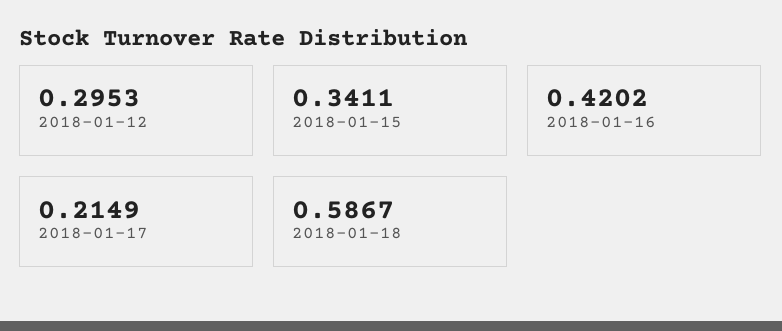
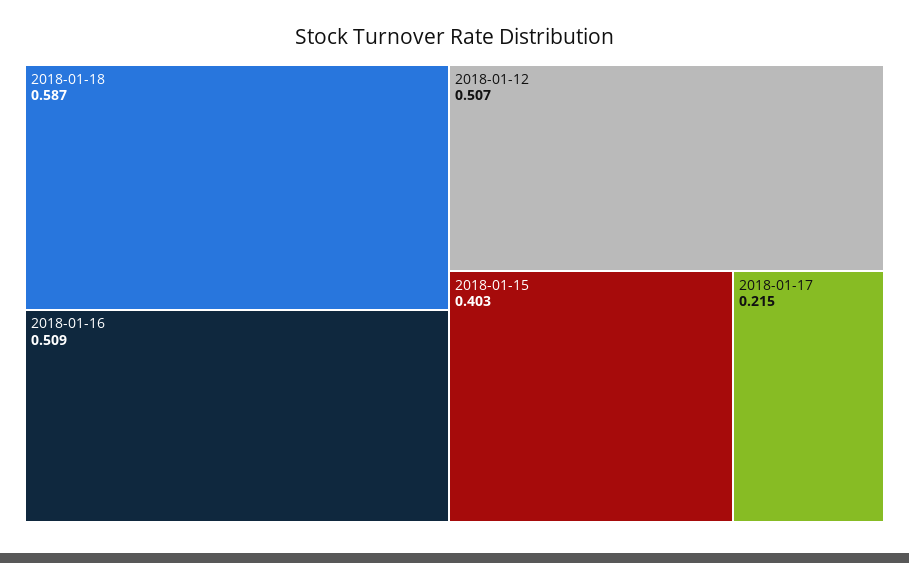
2018-01-12: 0.2953 -> 0.507
2018-01-15: 0.3411 -> 0.403
2018-01-16: 0.4202 -> 0.509

